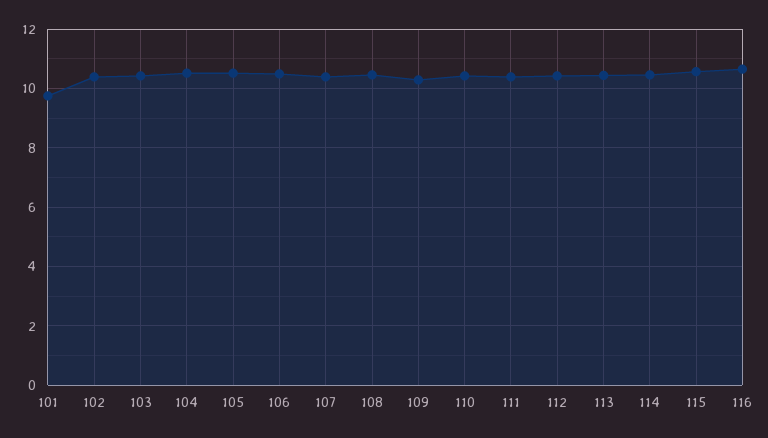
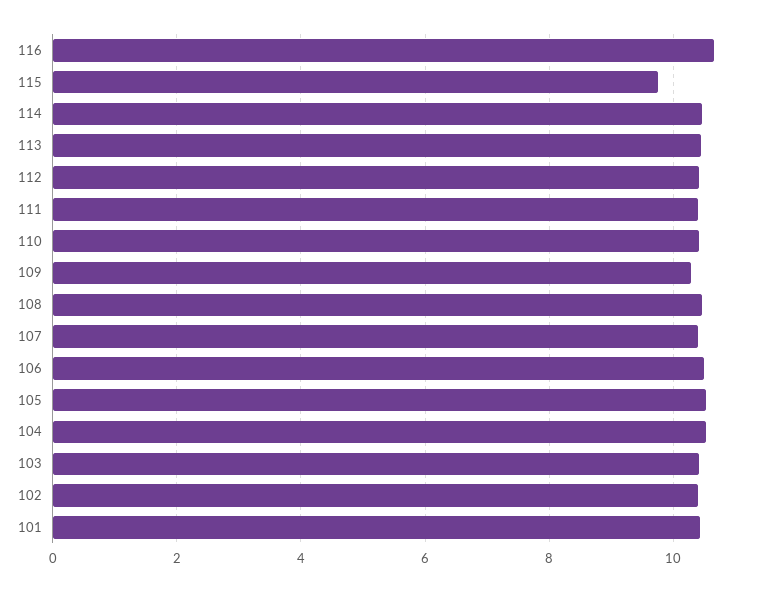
101: 9.75 -> 10.4
115: 10.5 -> 9.8

